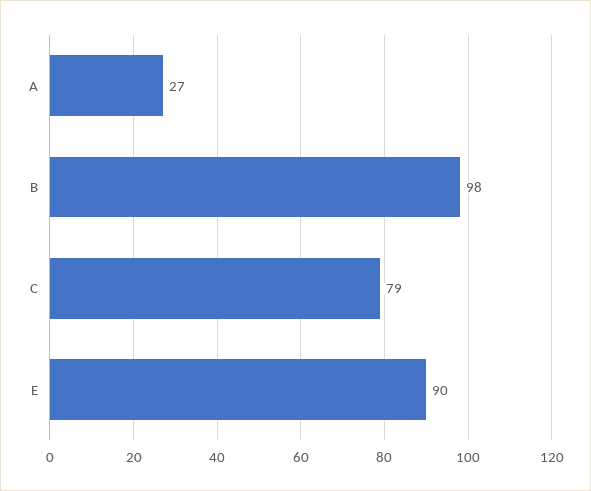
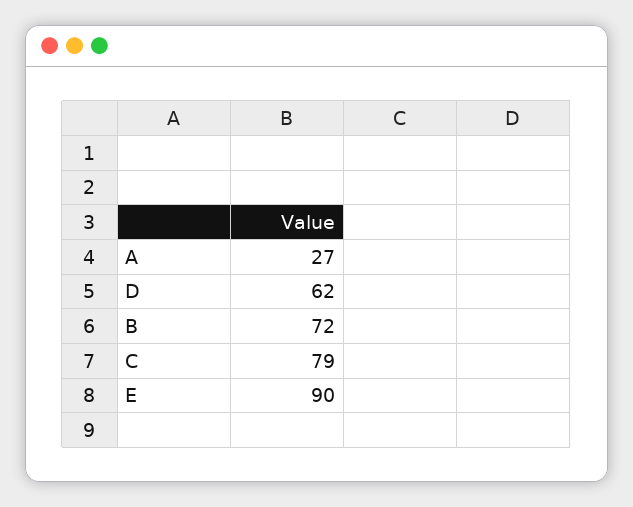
B: 98 -> 72
D: none -> 62

